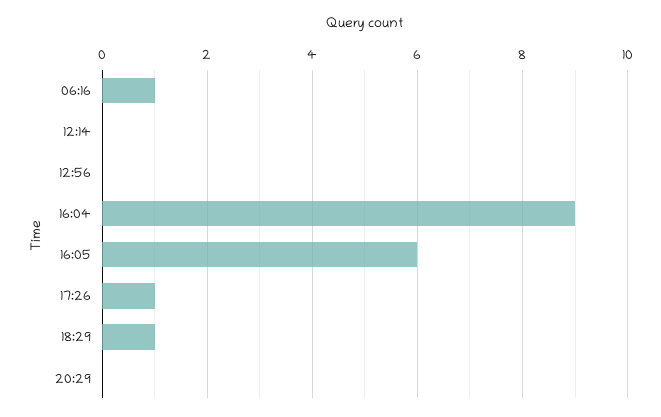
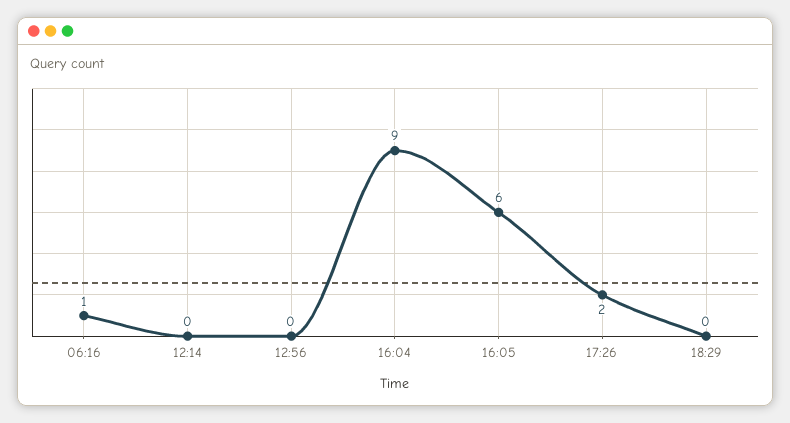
17:26: 1 -> 2
18:29: 1 -> 0
20:29: 0 -> none

